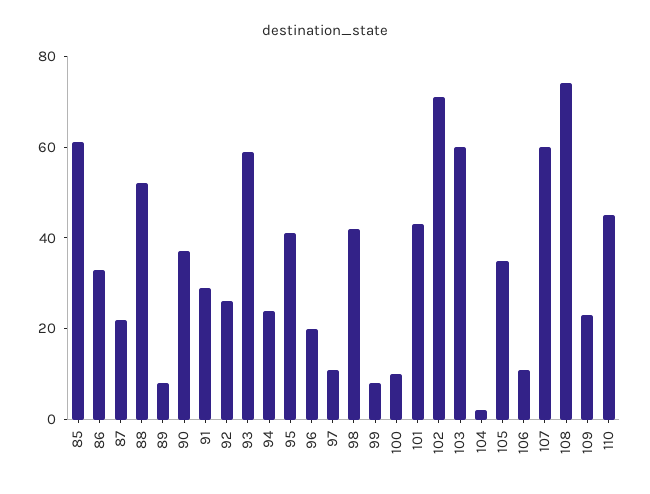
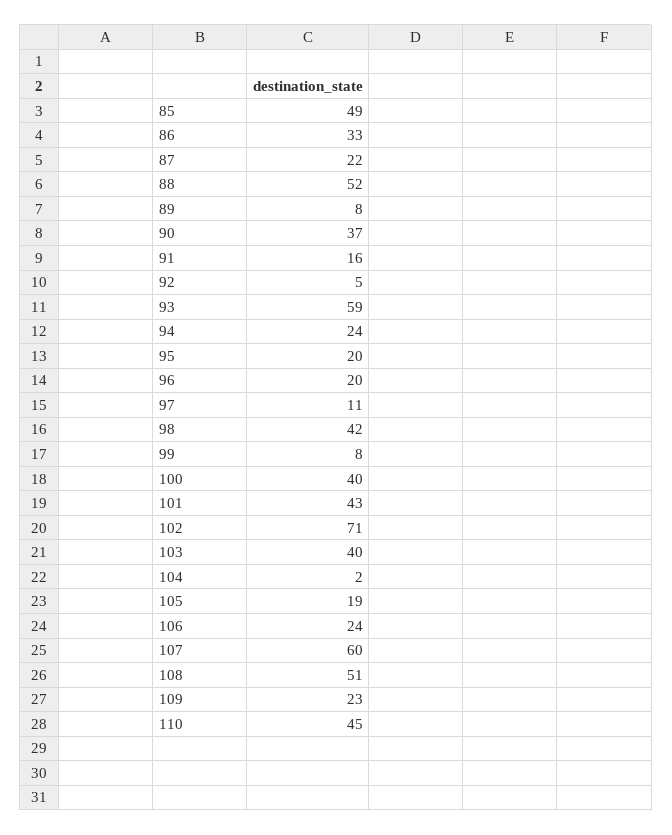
85: 60 -> 49
91: 30 -> 16
92: 25 -> 5
95: 40 -> 20
100: 10 -> 40
103: 60 -> 40
105: 35 -> 19
106: 10 -> 24
108: 75 -> 51

